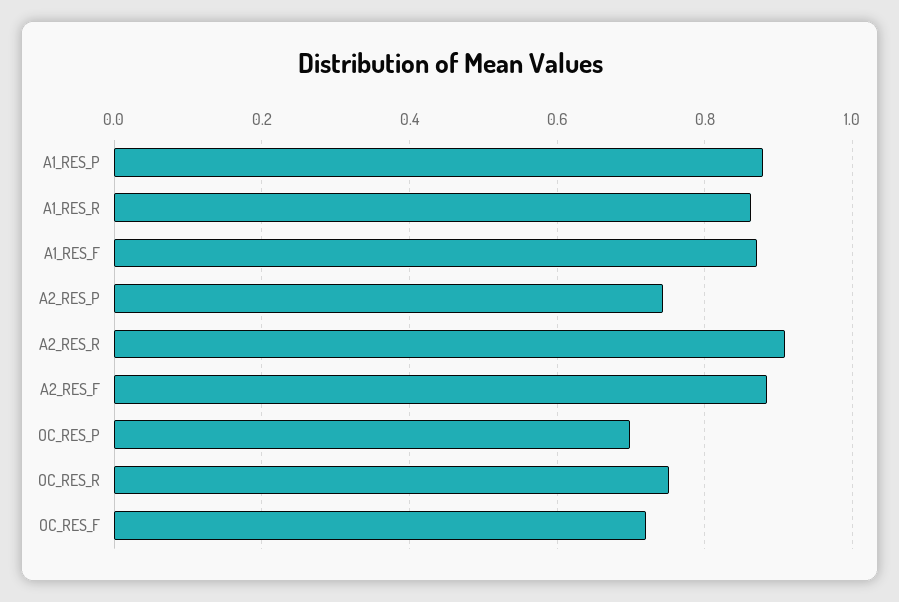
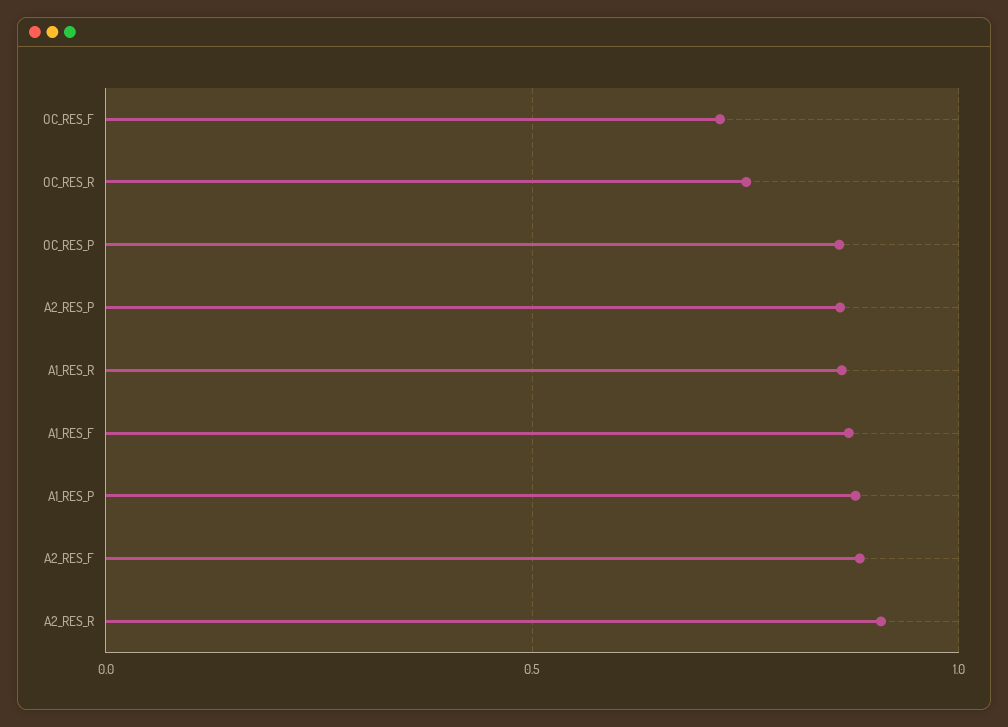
A2_RES_P: 0.74 -> 0.85
OC_RES_P: 0.7 -> 0.85

